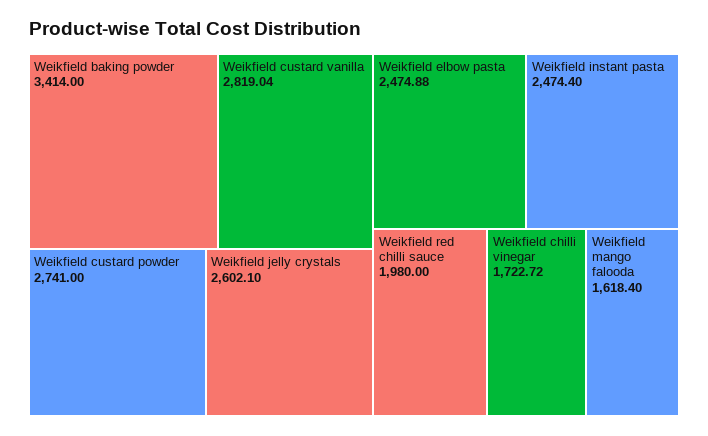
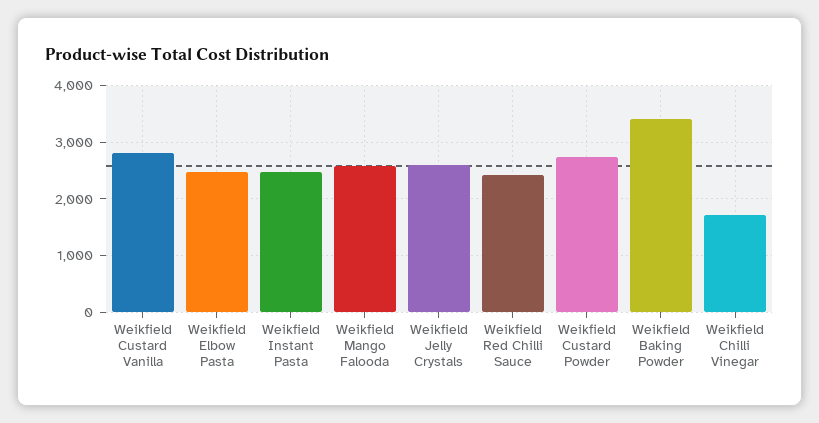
Weikfield red chilli sauce: 1980 -> 2400
Weikfield mango falooda: 1618.4 -> 2600

